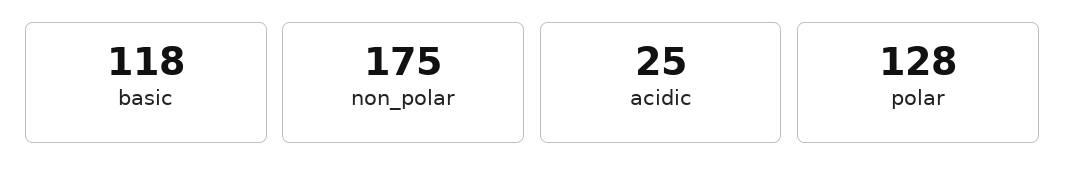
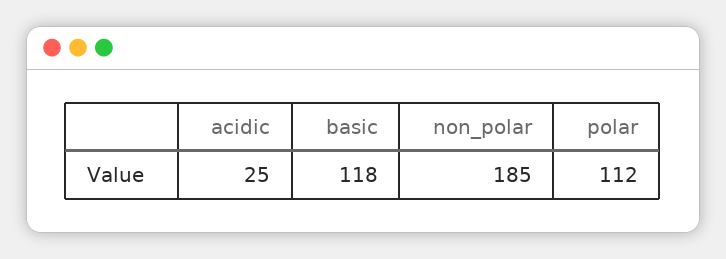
non_polar: 175 -> 185
polar: 128 -> 112

